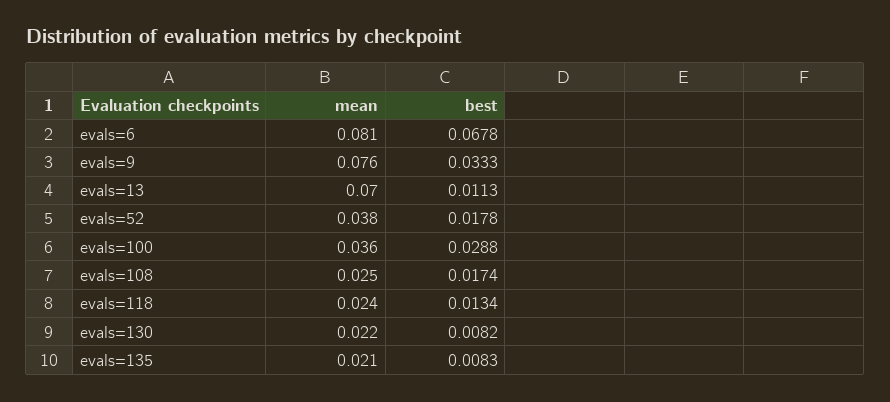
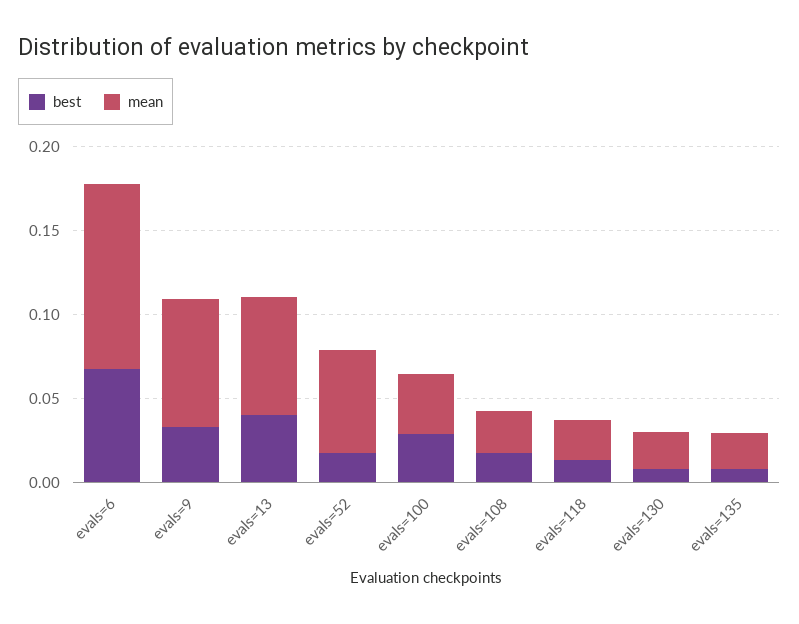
mean, evals=6: 0.081 -> 0.11
best, evals=13: 0.0113 -> 0.04
mean, evals=52: 0.038 -> 0.06

